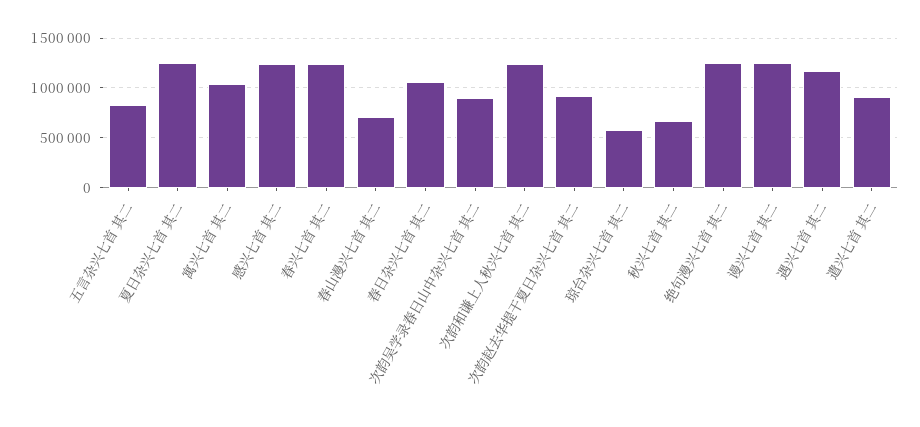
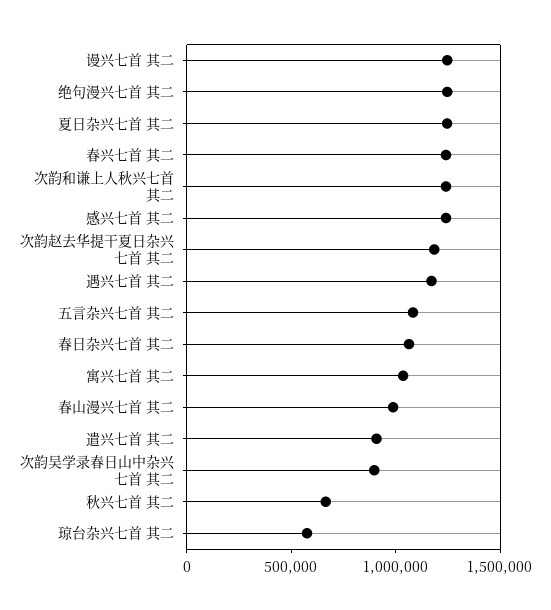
五言杂兴七首 其二: 800000 -> 1100000
春山漫兴七首 其二: 700000 -> 1000000
次韵赵去华提干夏日杂兴七首 其二: 900000 -> 1200000

